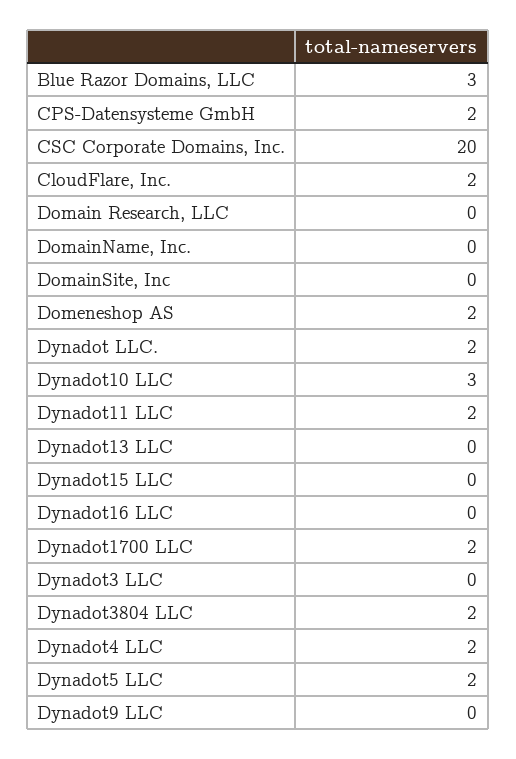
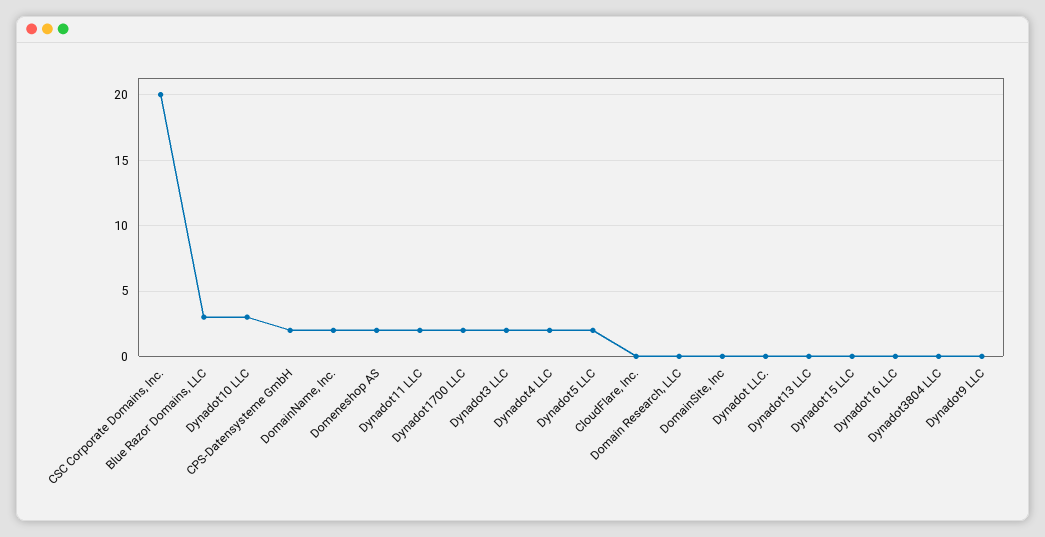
CloudFlare, Inc.: 2 -> 0
DomainName, Inc.: 0 -> 2
Dynadot LLC.: 2 -> 0
Dynadot3 LLC: 0 -> 2
Dynadot3804 LLC: 2 -> 0

